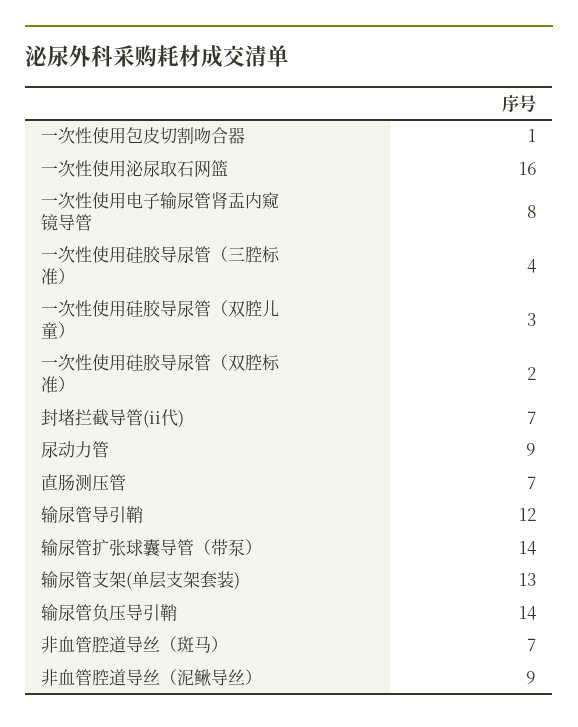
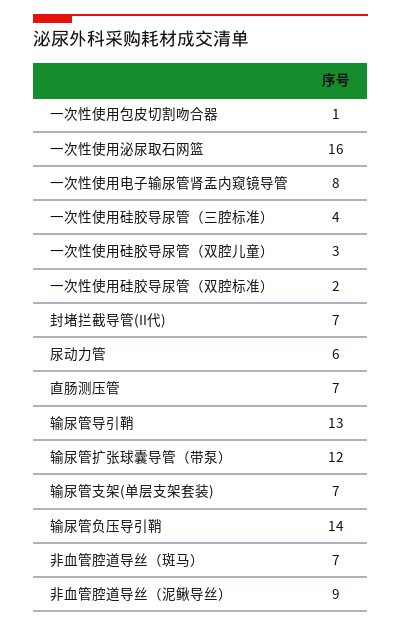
尿动力管: 9 -> 6
输尿管导引鞘: 12 -> 13
输尿管扩张球囊导管（带泵）: 14 -> 12
输尿管支架(单层支架套装): 13 -> 7

